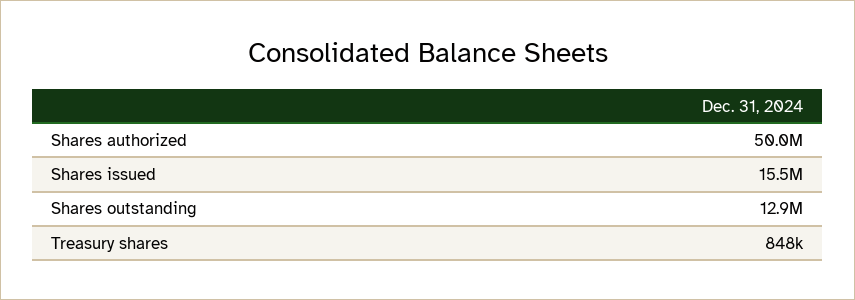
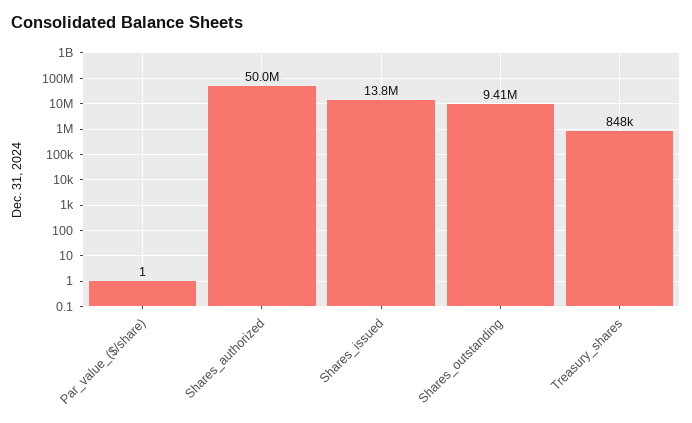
Shares issued: 15500000 -> 13800000
Shares outstanding: 12900000 -> 9410000
Par_value_($/share): none -> 1

